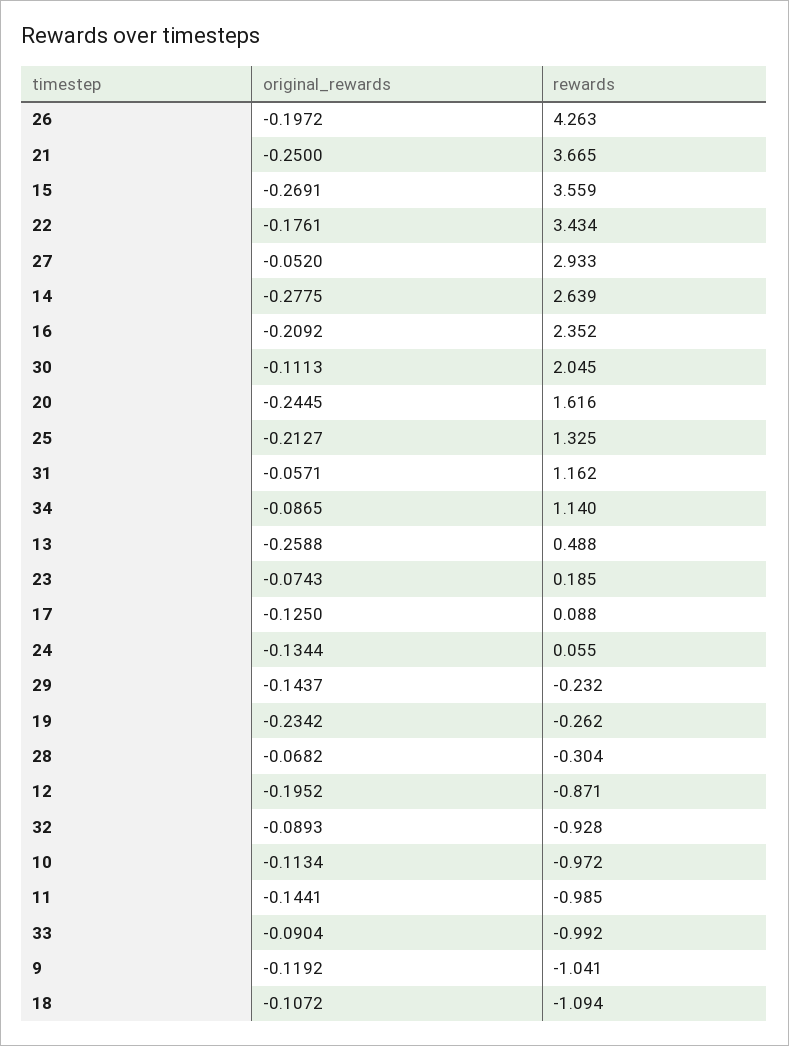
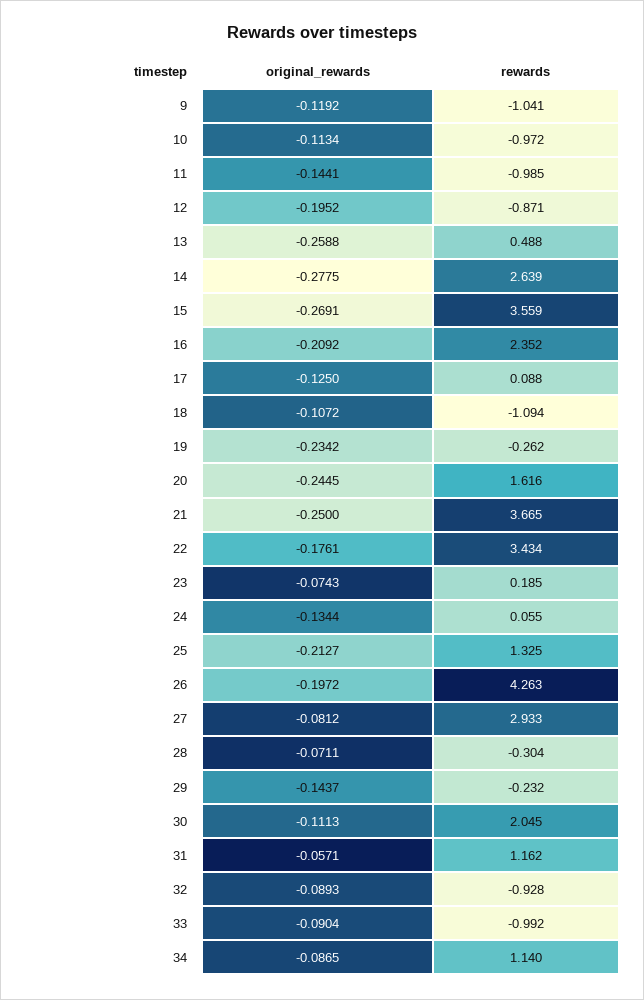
original_rewards, 27: -0.052 -> -0.0812
original_rewards, 28: -0.0682 -> -0.0711

